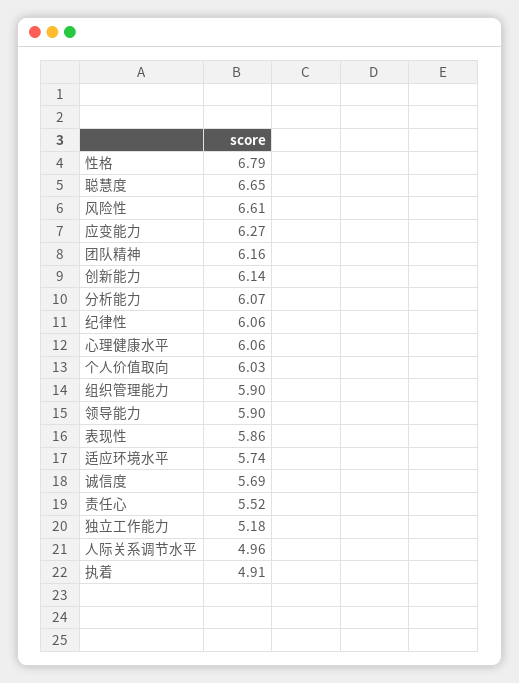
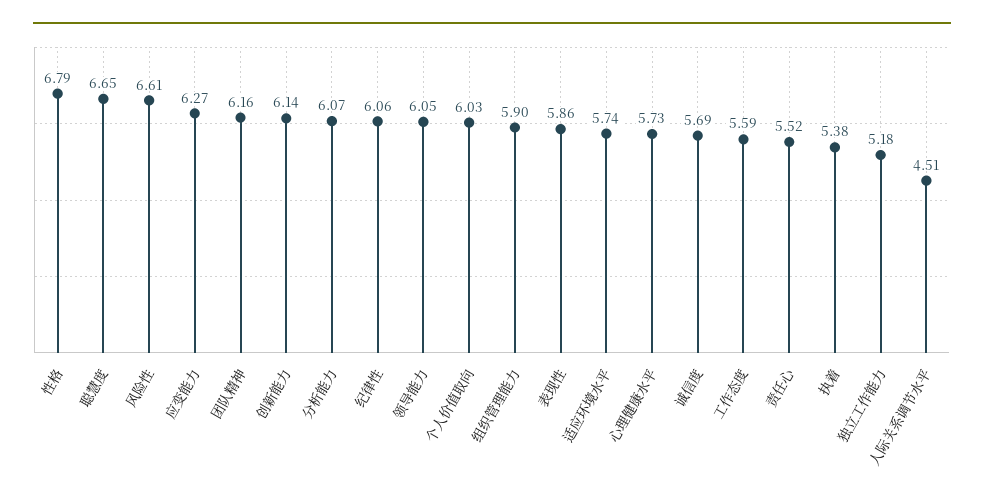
心理健康水平: 6.06 -> 5.73
领导能力: 5.9 -> 6.05
人际关系调节水平: 4.96 -> 4.51
执着: 4.91 -> 5.38
工作态度: none -> 5.59

